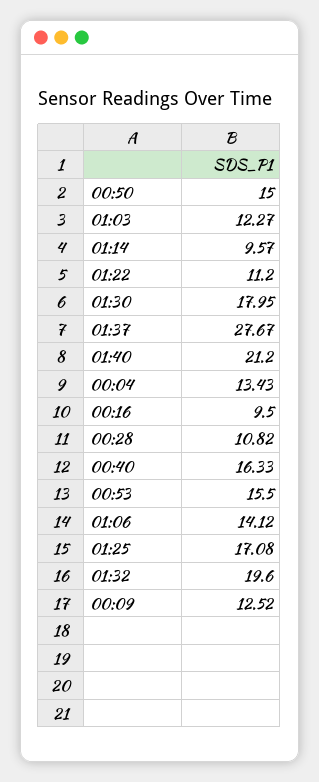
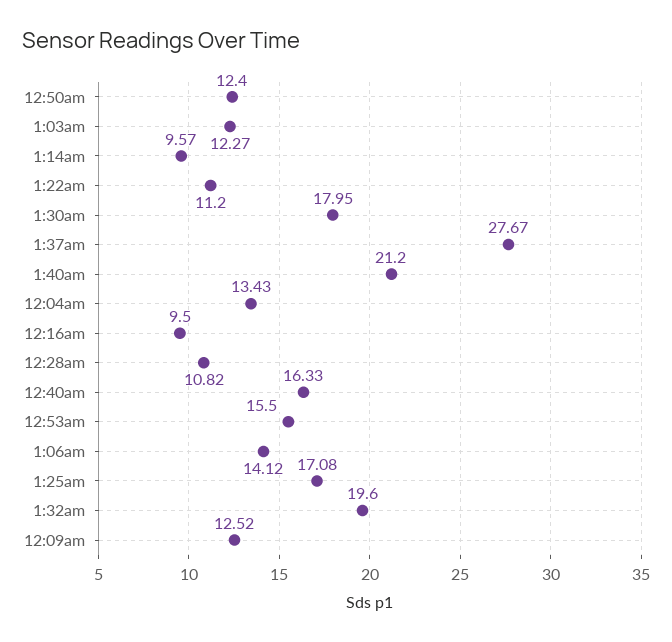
00:50: 15 -> 12.4

